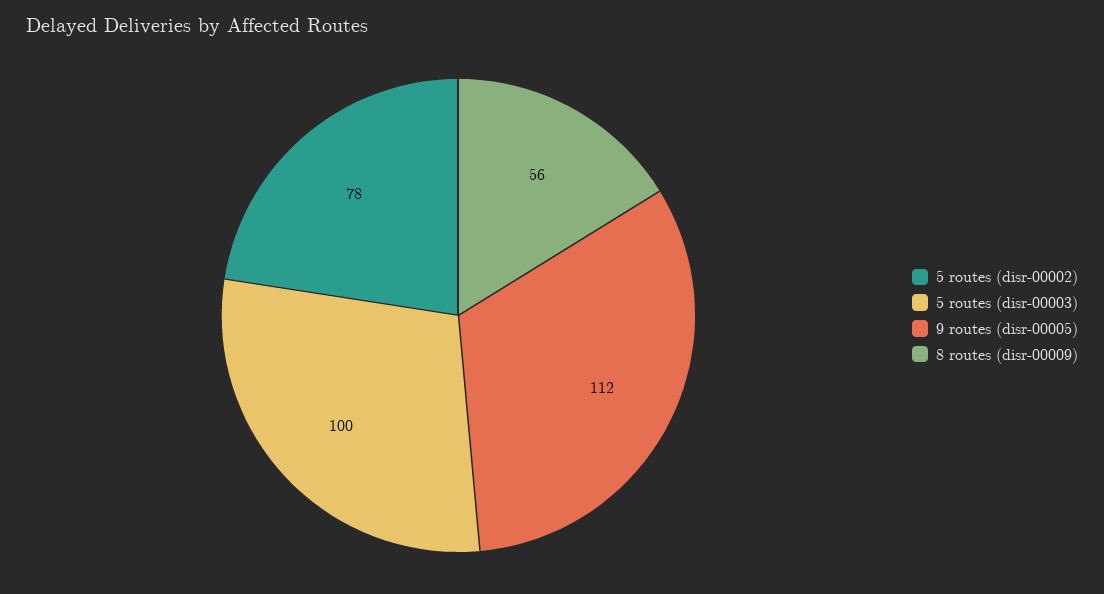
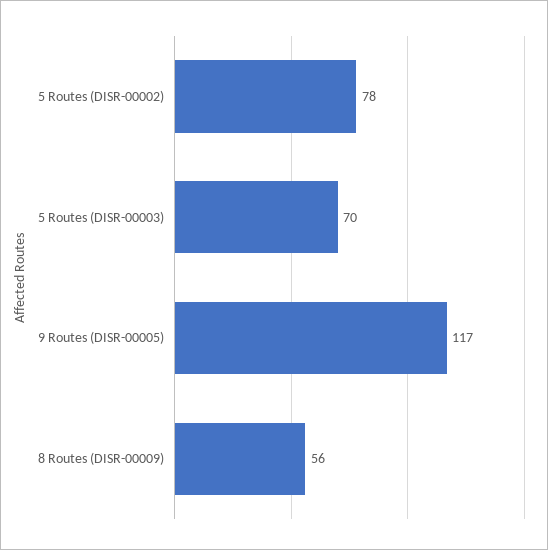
5 routes (disr-00003): 100 -> 70
9 routes (disr-00005): 112 -> 117

